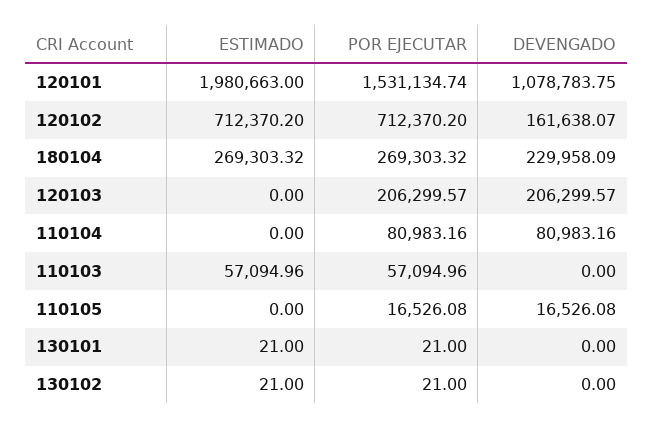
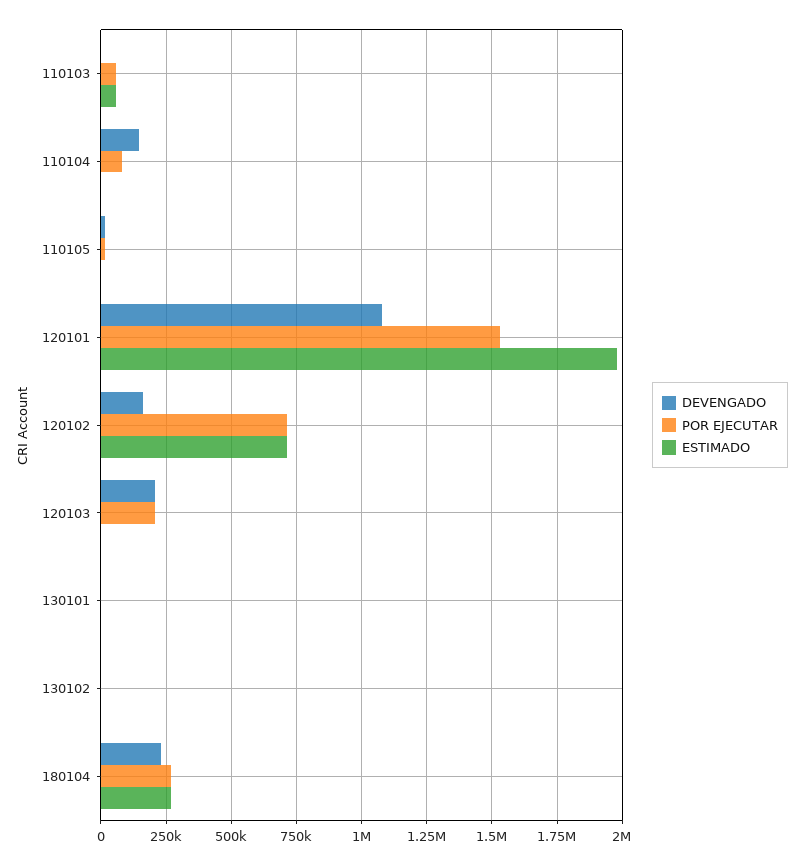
DEVENGADO, 110104: 80983.16 -> 150000

